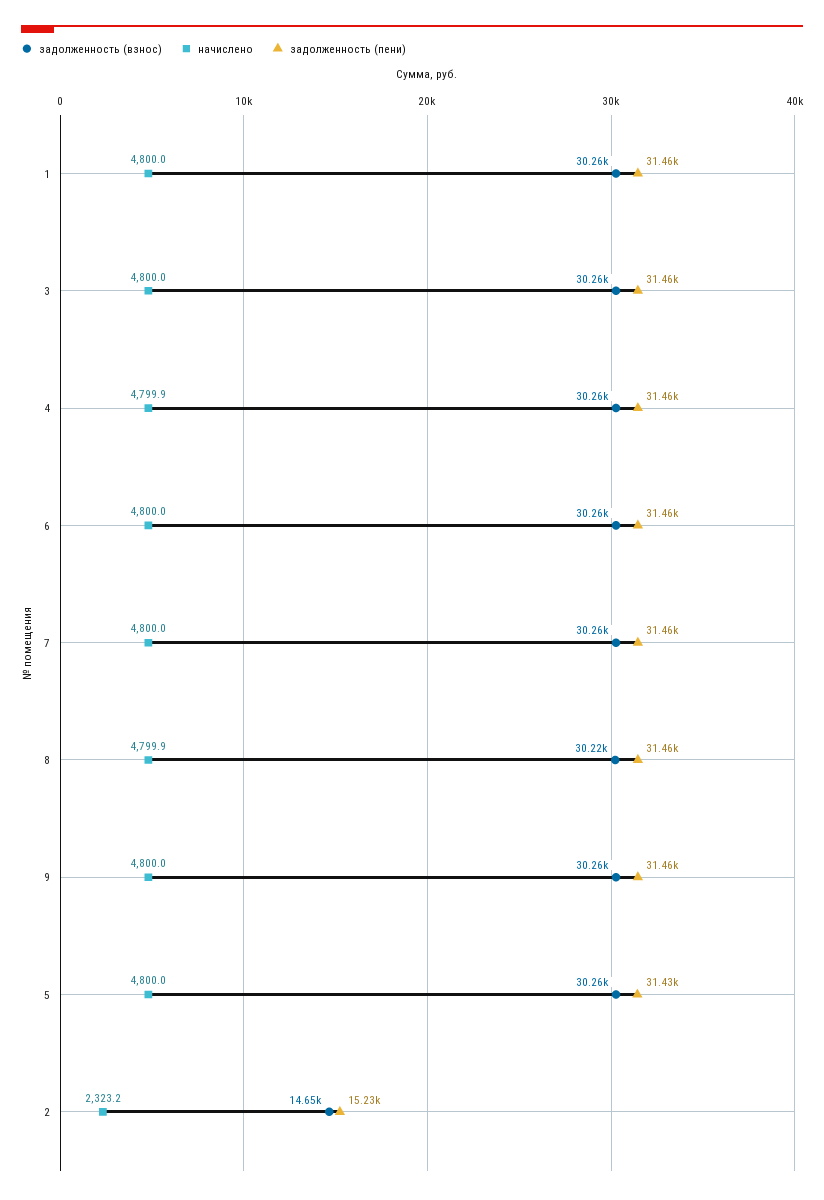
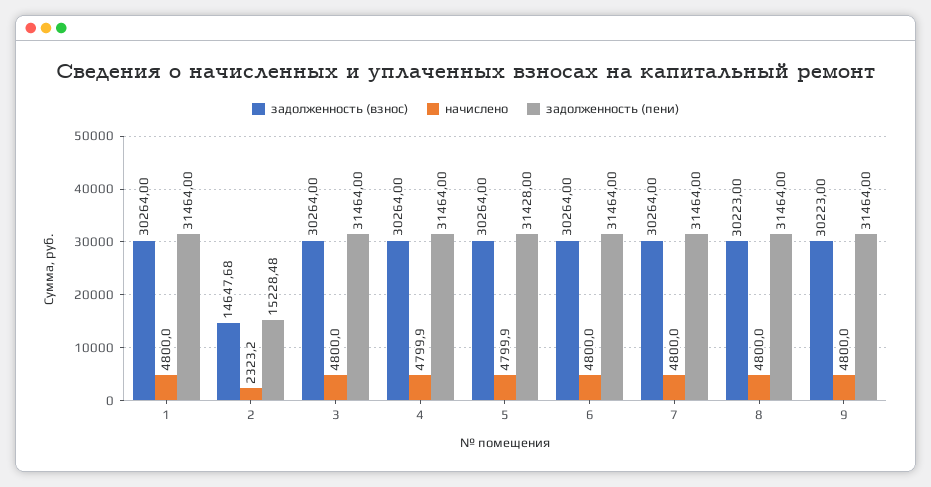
начислено, 8: 4799.9 -> 4800
задолженность (взнос), 9: 30260 -> 30223
начислено, 5: 4800 -> 4799.9

